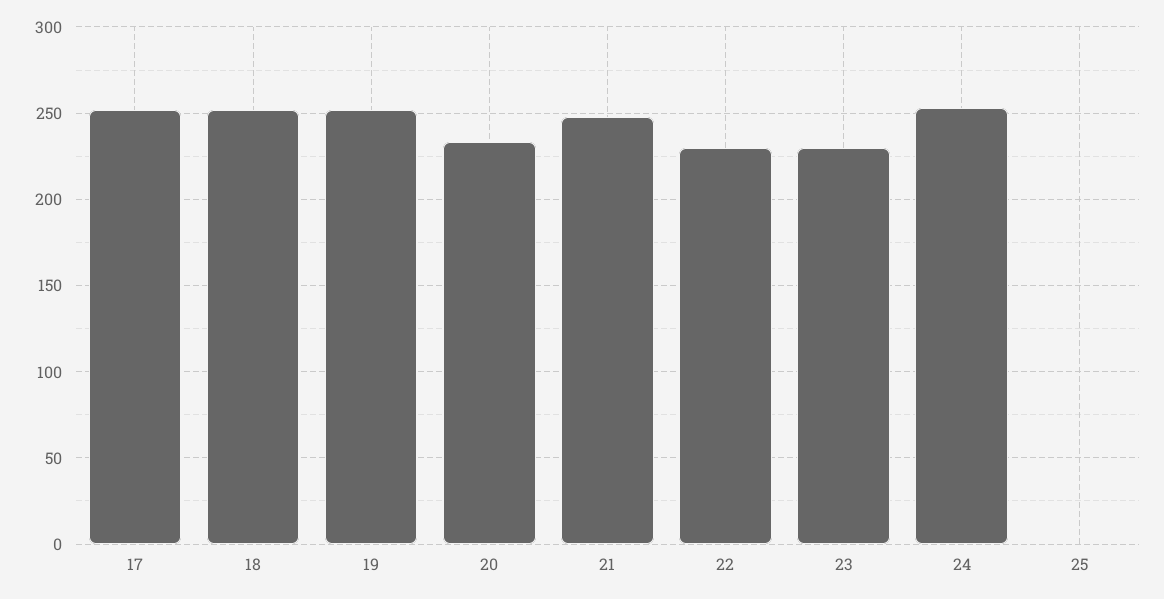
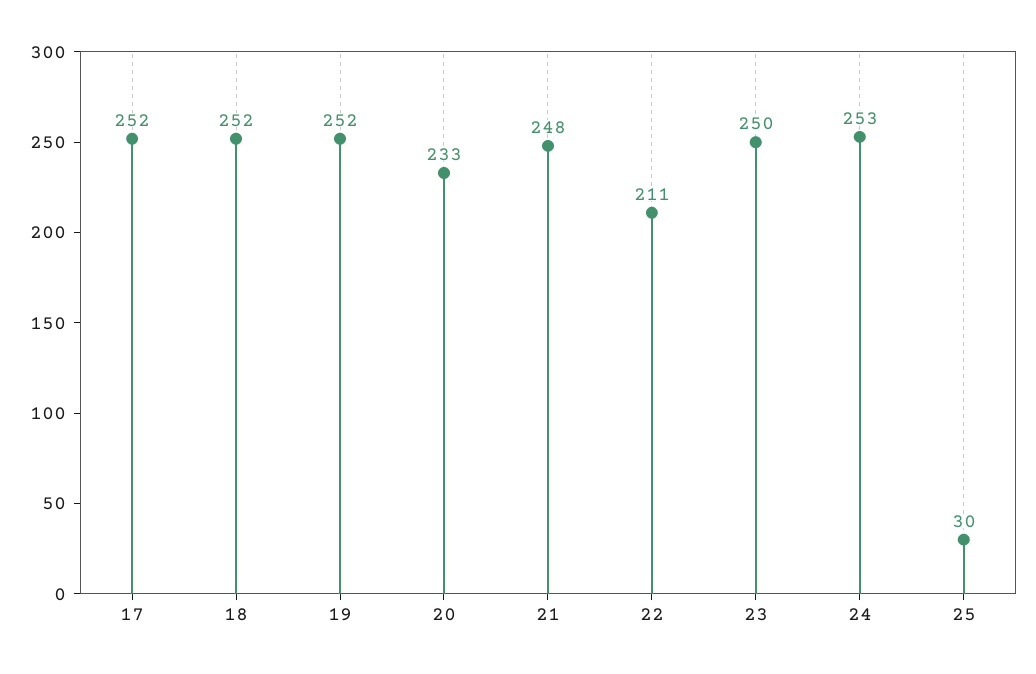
22: 230 -> 211
23: 230 -> 250
25: 0 -> 30

